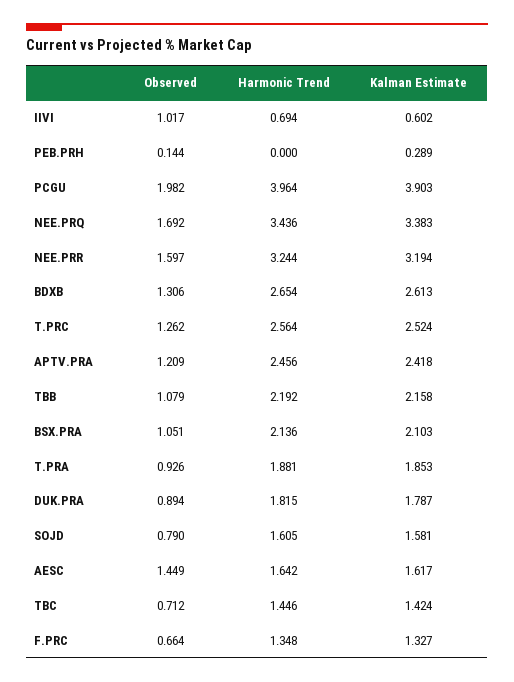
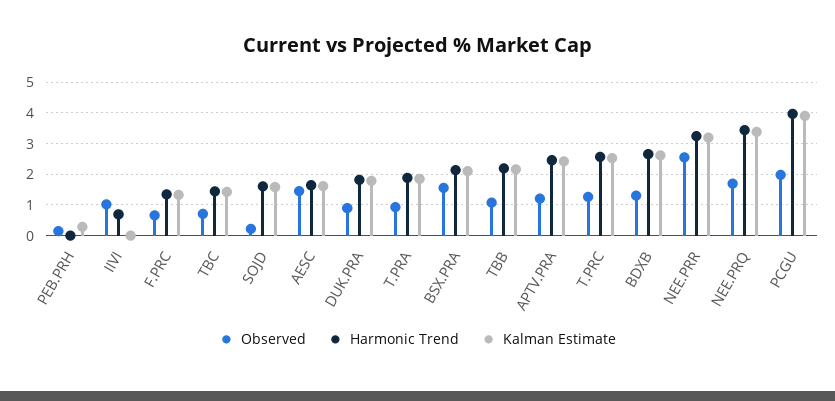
Kalman Estimate, IIVI: 0.602 -> 0
Observed, NEE.PRR: 1.597 -> 2.6
Observed, BSX.PRA: 1.051 -> 1.6
Observed, SOJD: 0.79 -> 0.2

